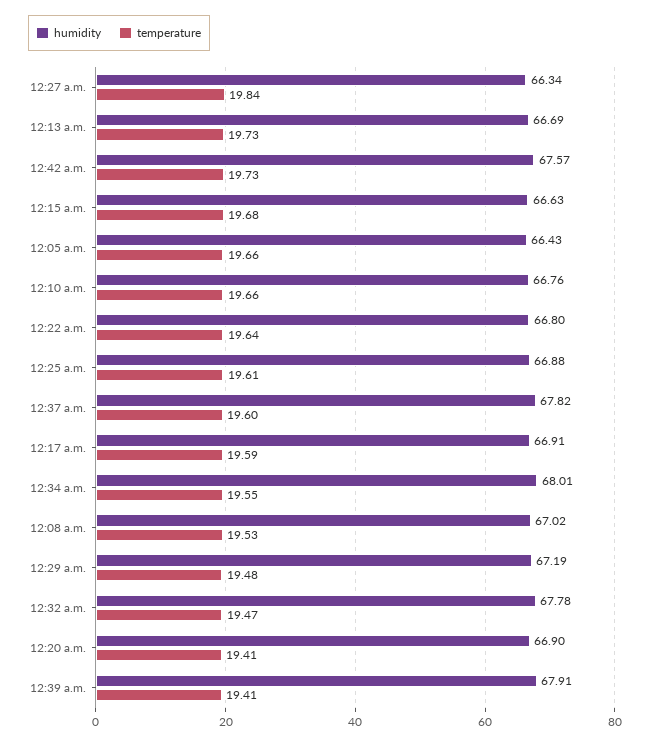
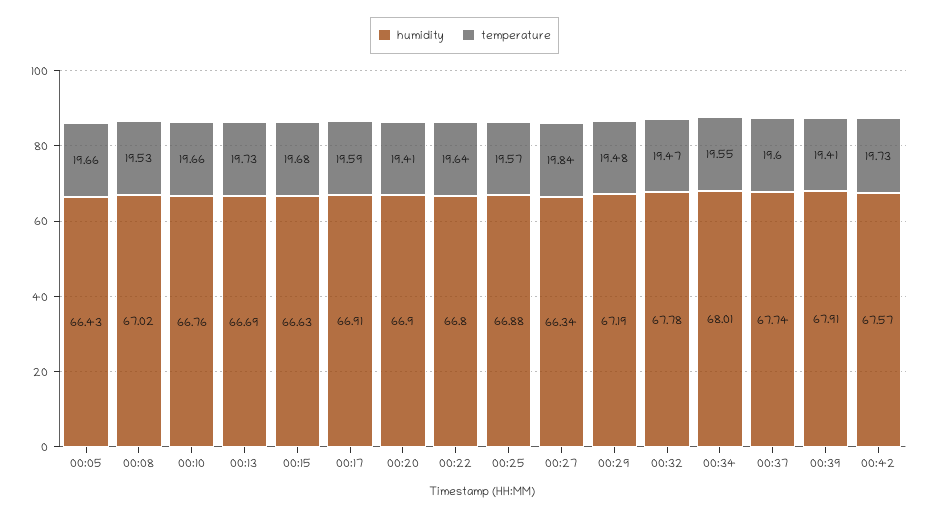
temperature, 12:25 a.m.: 19.61 -> 19.57
humidity, 12:37 a.m.: 67.82 -> 67.74

